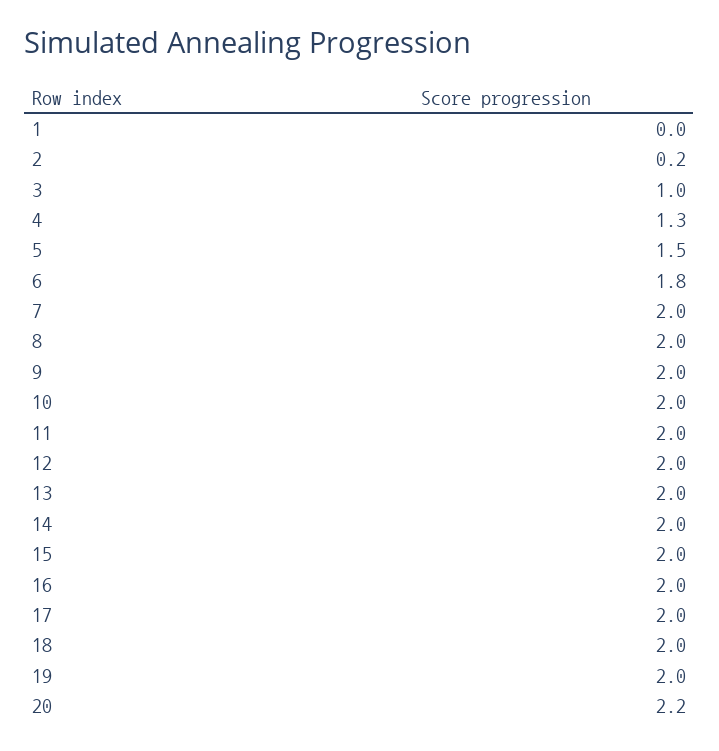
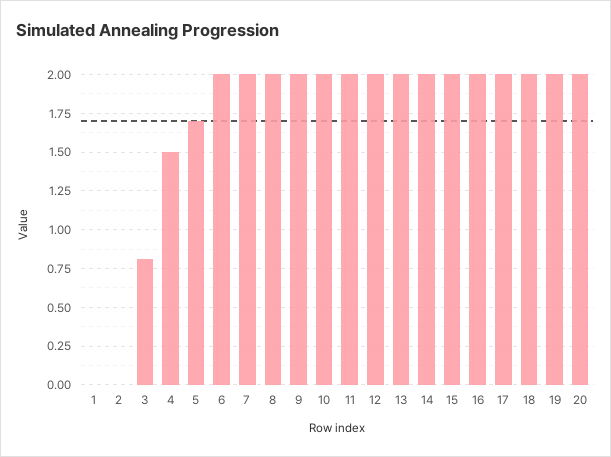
2: 0.2 -> 0
3: 1 -> 0.8
4: 1.3 -> 1.5
5: 1.5 -> 1.7
6: 1.8 -> 2
20: 2.2 -> 2

